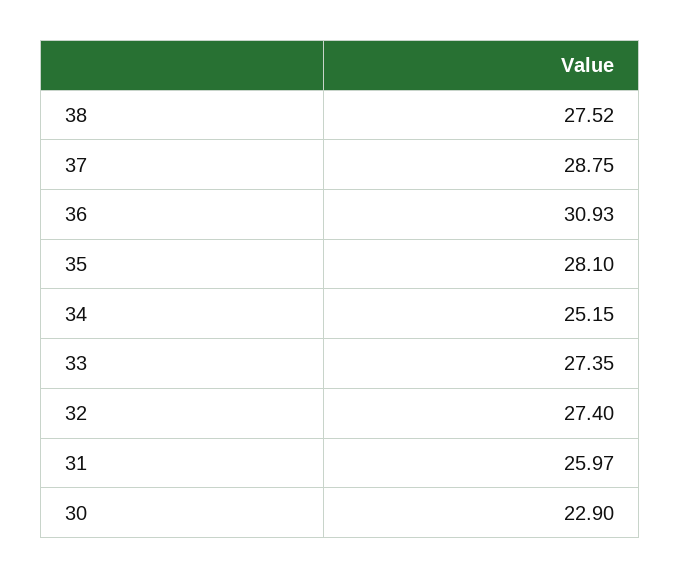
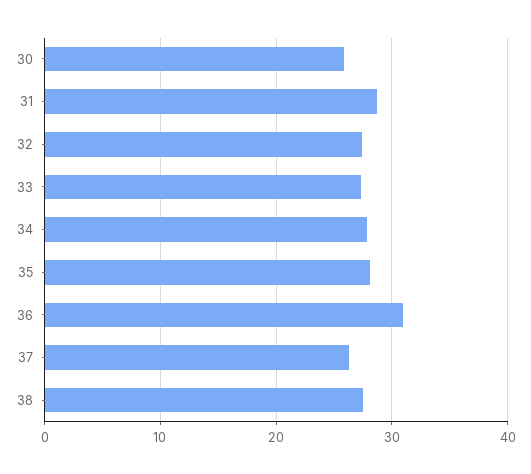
37: 28.75 -> 26
34: 25.15 -> 28
31: 25.97 -> 29
30: 22.9 -> 26

